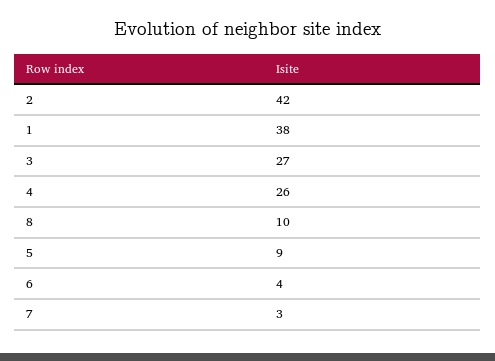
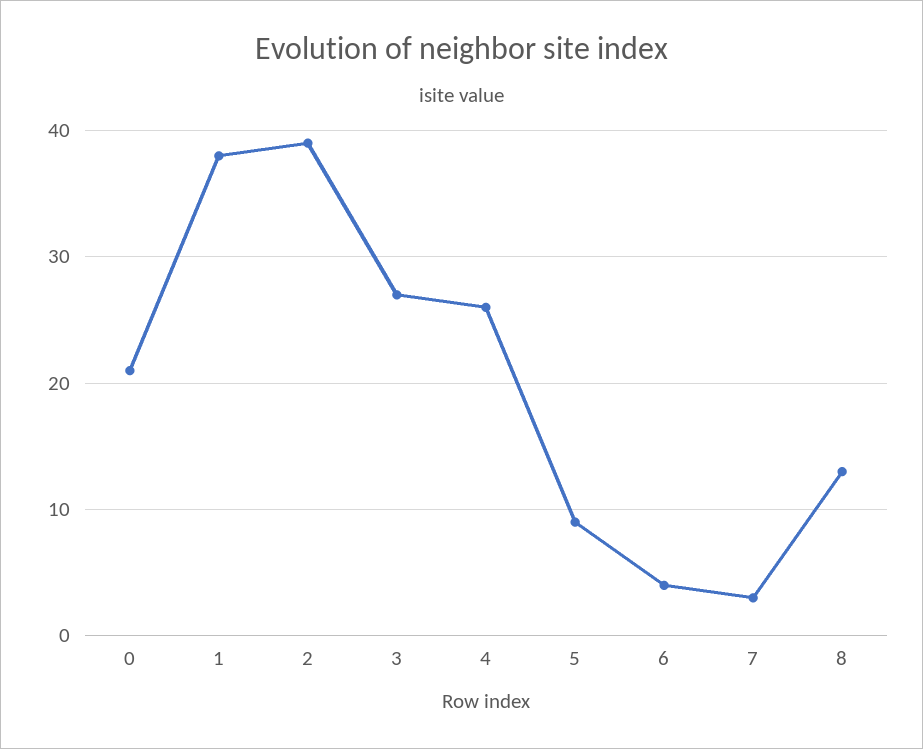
2: 42 -> 39
8: 10 -> 13
0: none -> 21

